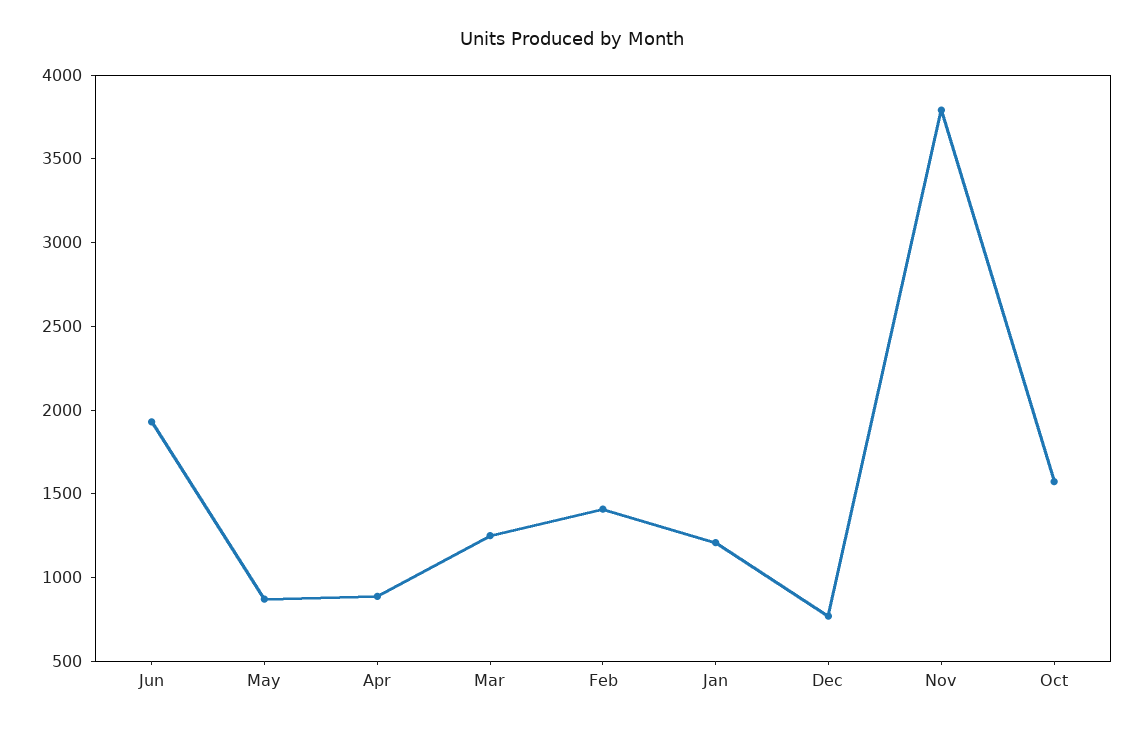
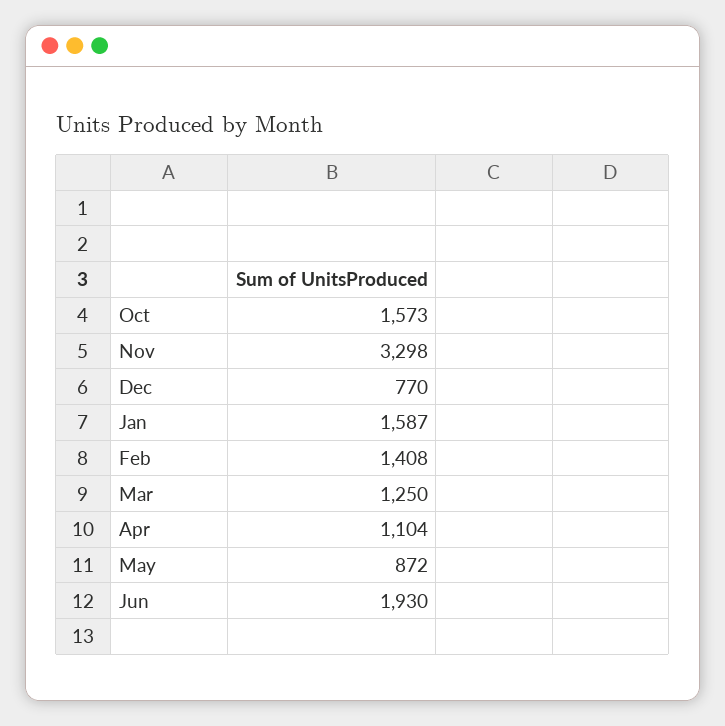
Apr: 900 -> 1104
Jan: 1200 -> 1587
Nov: 3800 -> 3298

